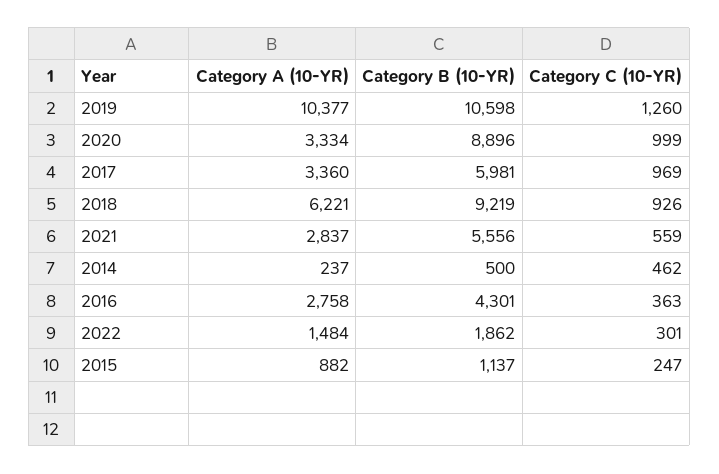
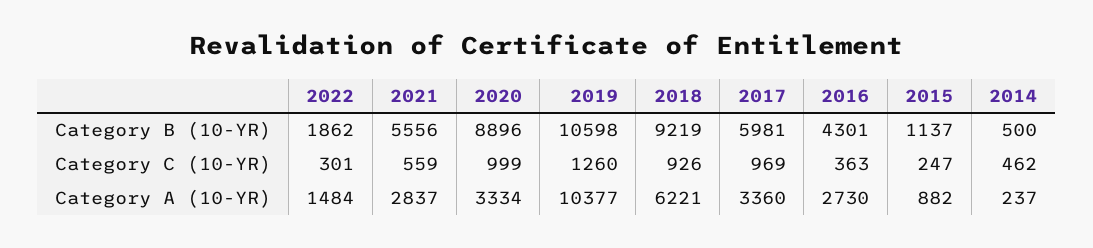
Category A (10-YR), 2016: 2758 -> 2730

